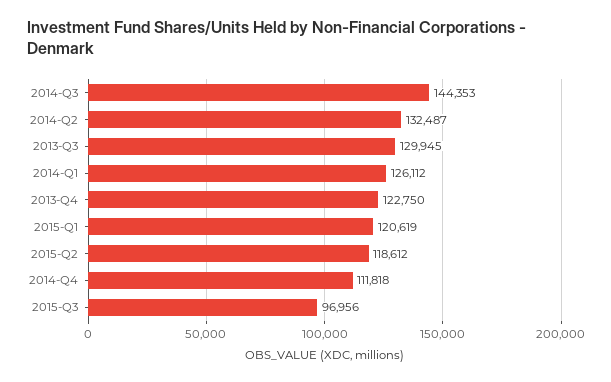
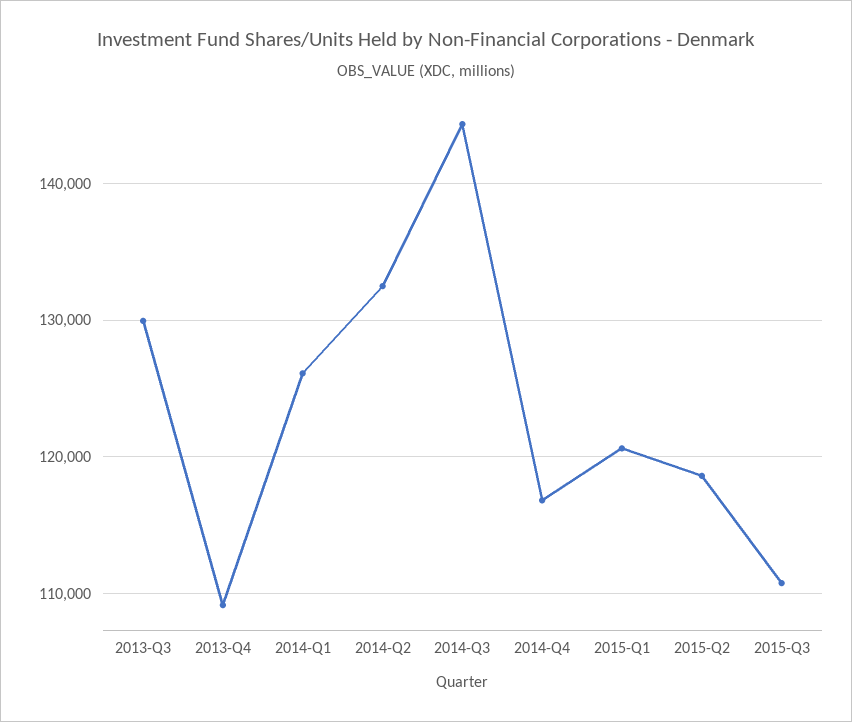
2013-Q4: 122750 -> 109000
2014-Q4: 111818 -> 117000
2015-Q3: 96956 -> 111000

